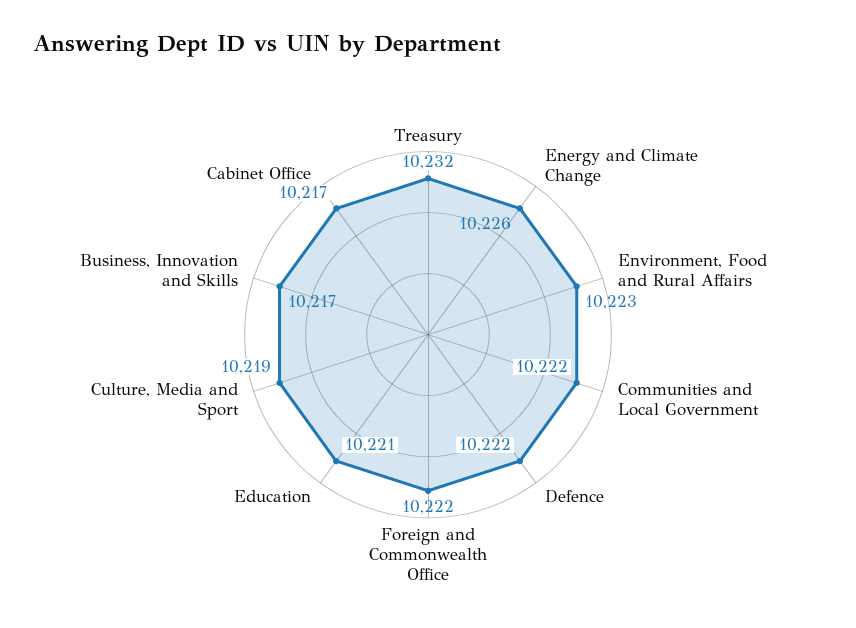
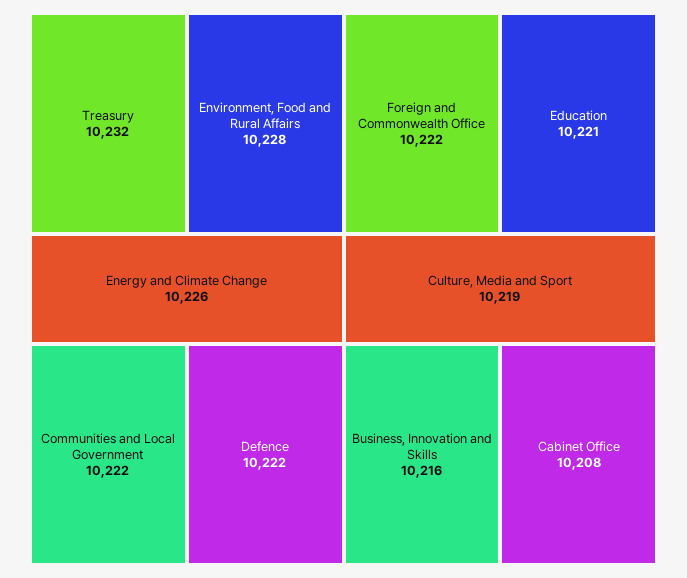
Environment, Food and Rural Affairs: 10223 -> 10228
Business, Innovation and Skills: 10217 -> 10216
Cabinet Office: 10217 -> 10208

